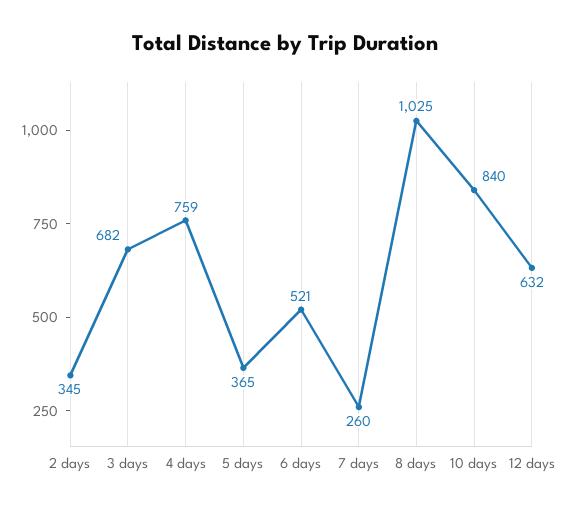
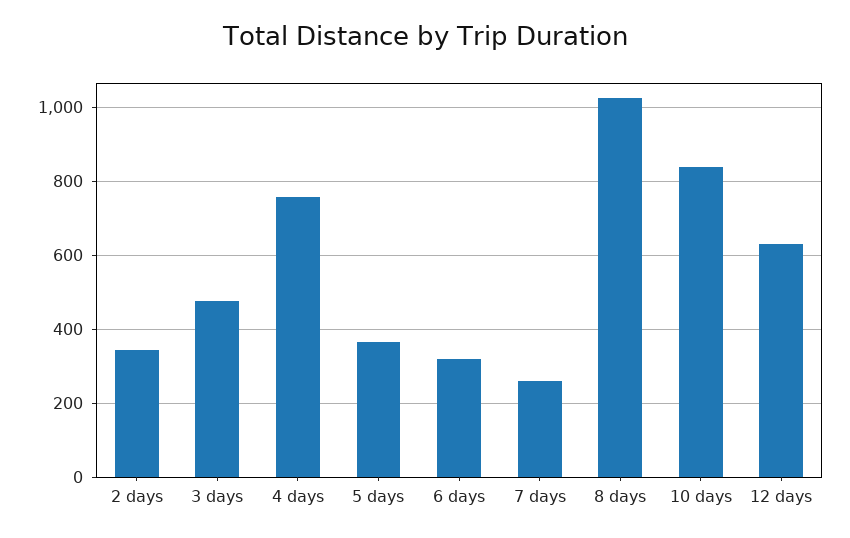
3 days: 682 -> 480
6 days: 521 -> 320

